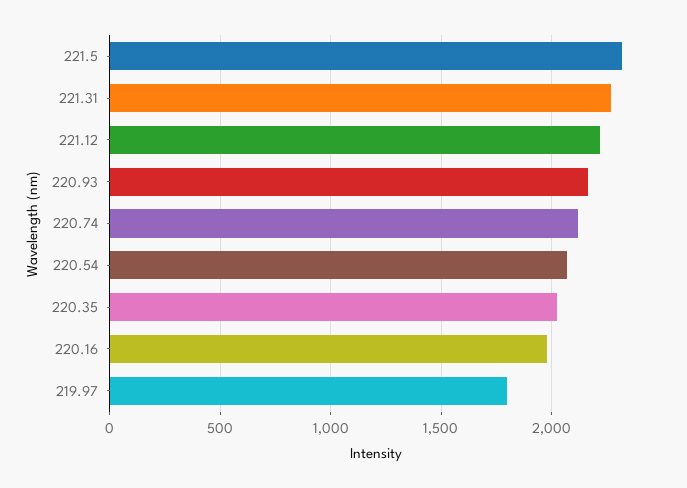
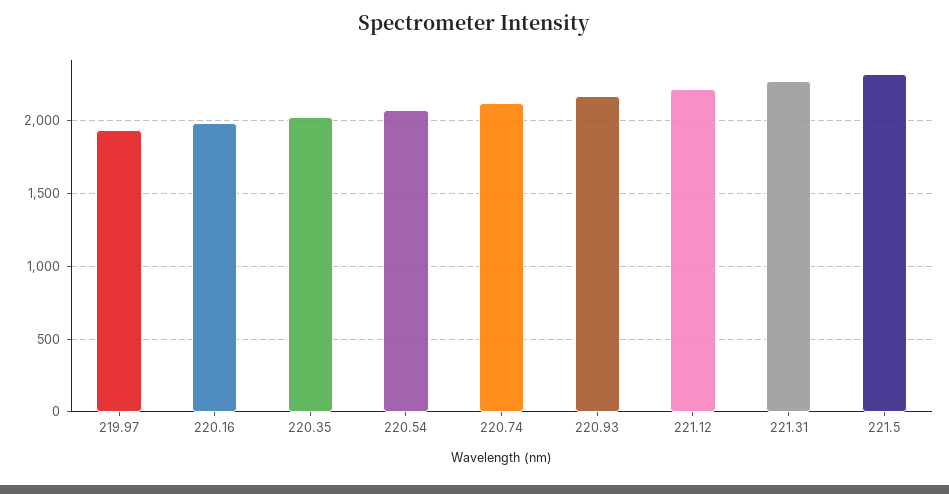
219.97: 1800 -> 1950

